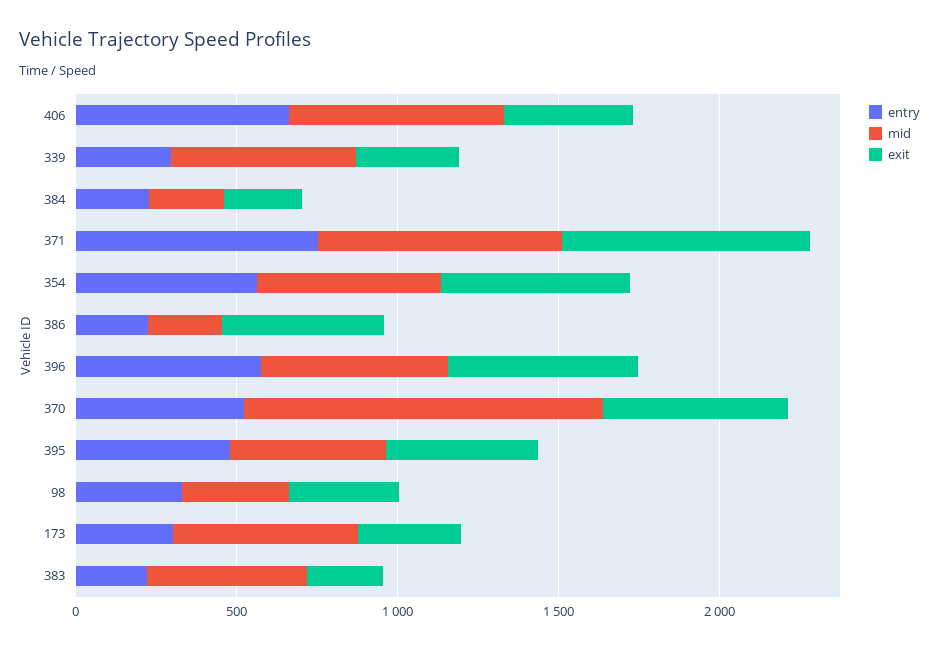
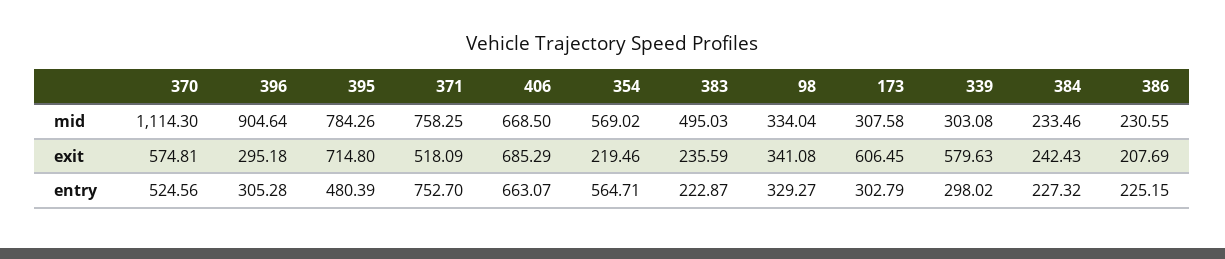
exit, 406: 400 -> 685.29
mid, 339: 600 -> 303.08
exit, 339: 300 -> 579.63
exit, 371: 800 -> 518.09
exit, 354: 600 -> 219.46
exit, 386: 500 -> 207.69
entry, 396: 600 -> 305.28
mid, 396: 600 -> 904.64
exit, 396: 600 -> 295.18
mid, 395: 500 -> 784.26
exit, 395: 500 -> 714.8
mid, 173: 600 -> 307.58
exit, 173: 300 -> 606.45

